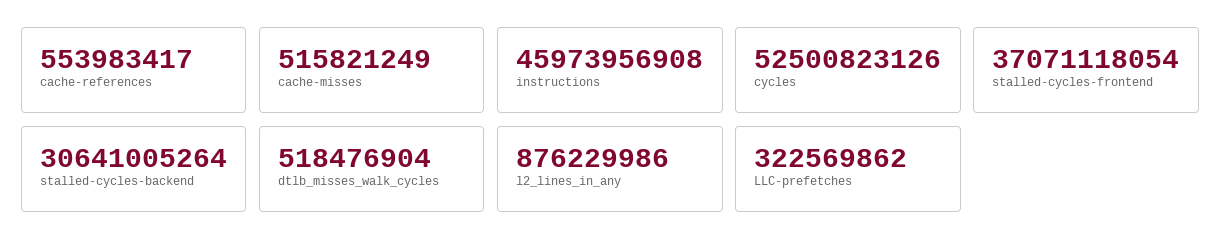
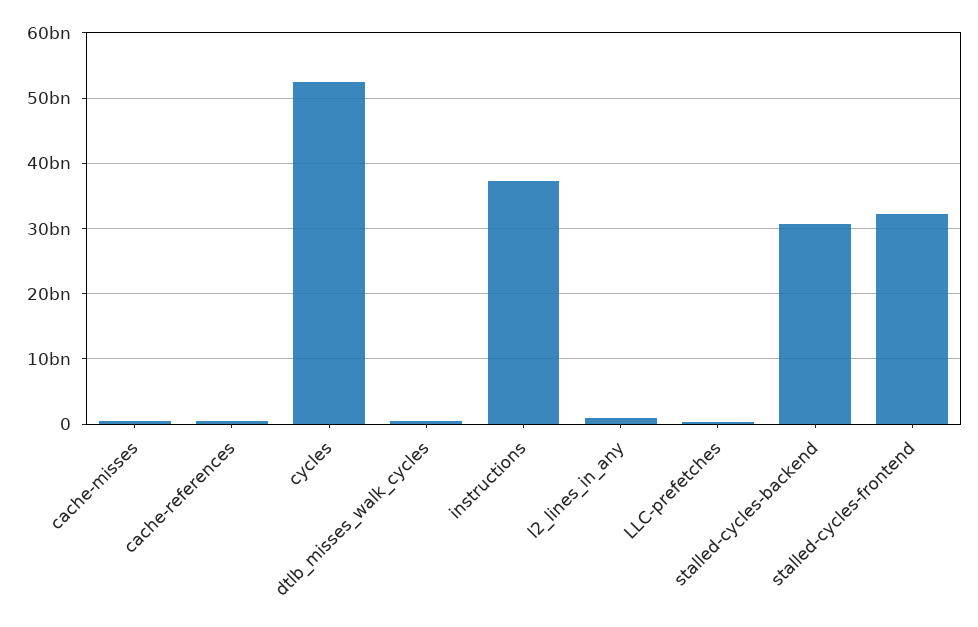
instructions: 45973956908 -> 37000000000
stalled-cycles-frontend: 37071118054 -> 32000000000

